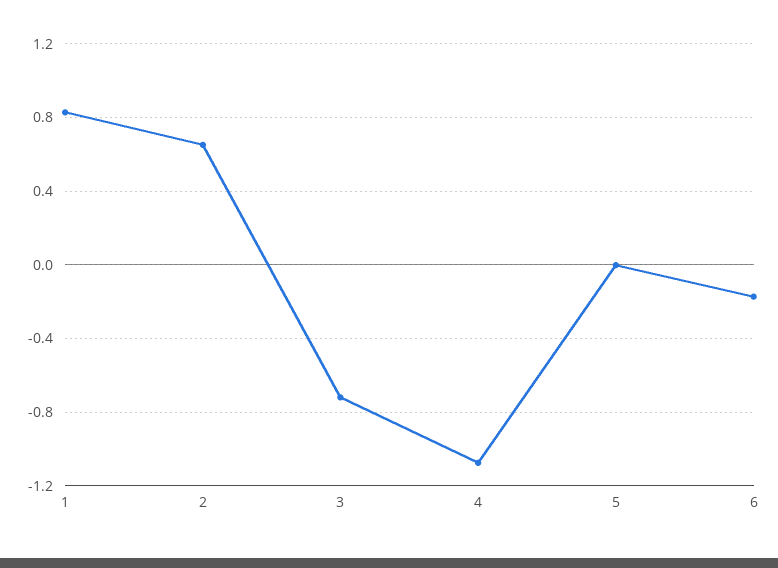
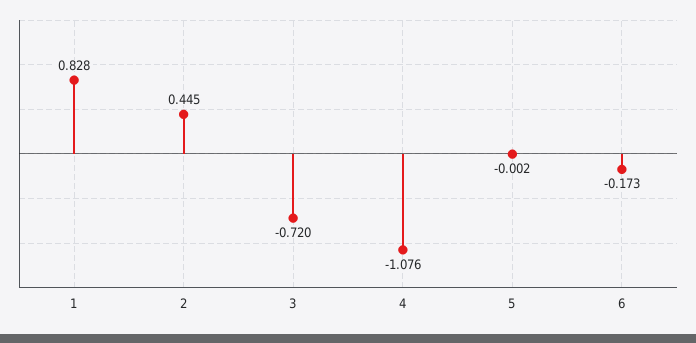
2: 0.65 -> 0.445

